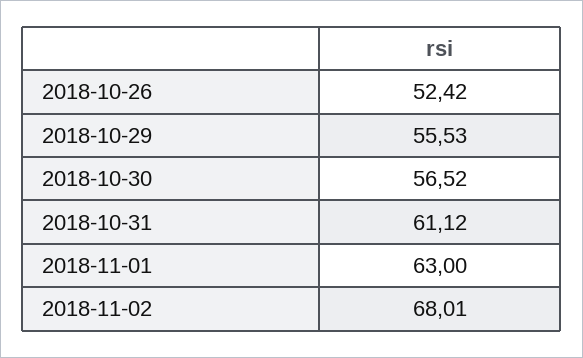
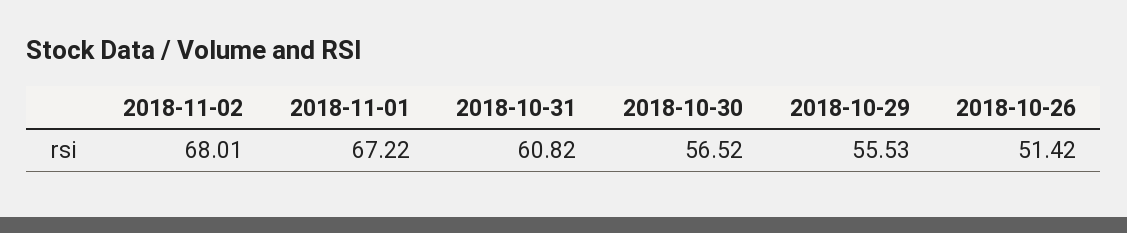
2018-10-26: 52.42 -> 51.42
2018-10-31: 61.12 -> 60.82
2018-11-01: 63 -> 67.22

